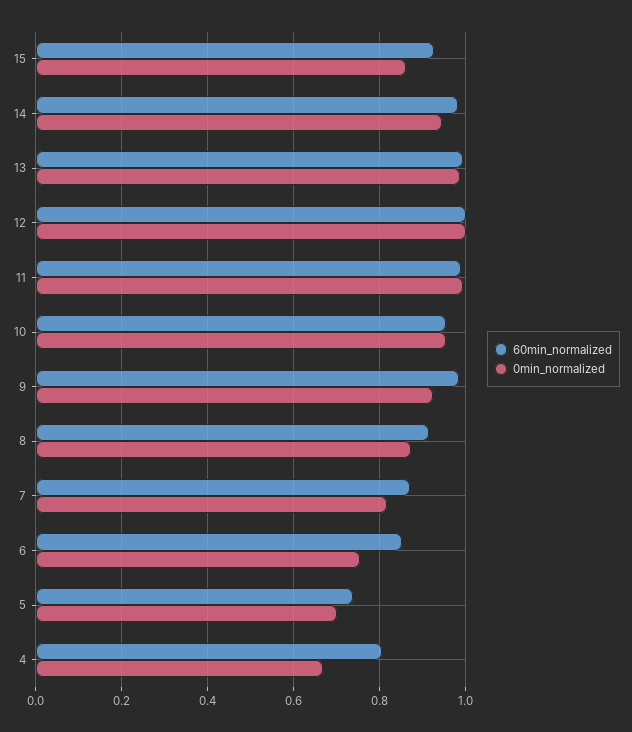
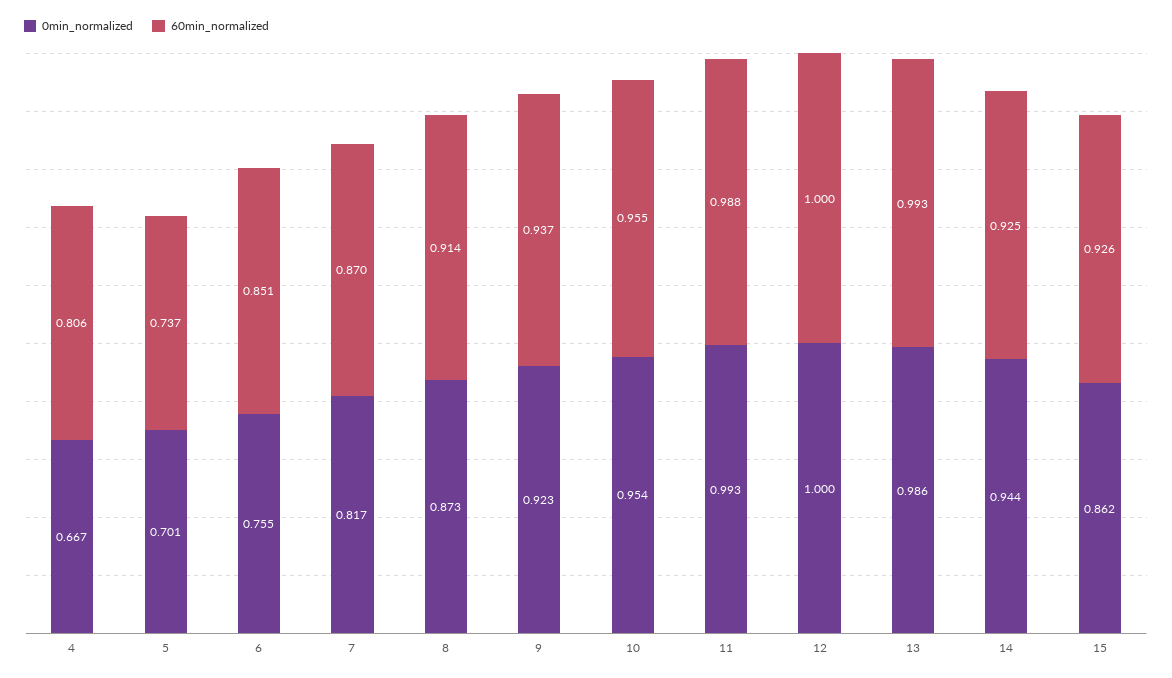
60min_normalized, 14: 0.98 -> 0.925
60min_normalized, 9: 0.98 -> 0.937

